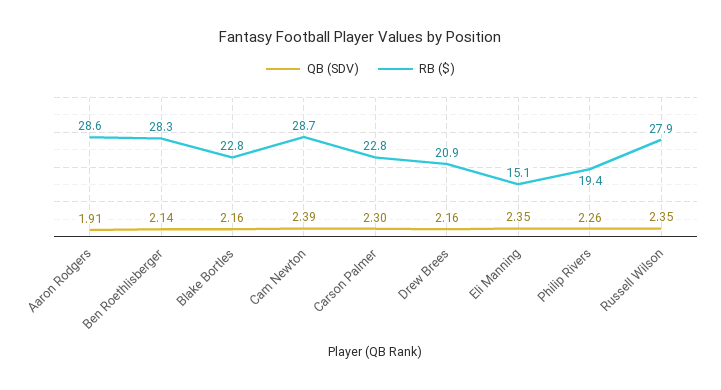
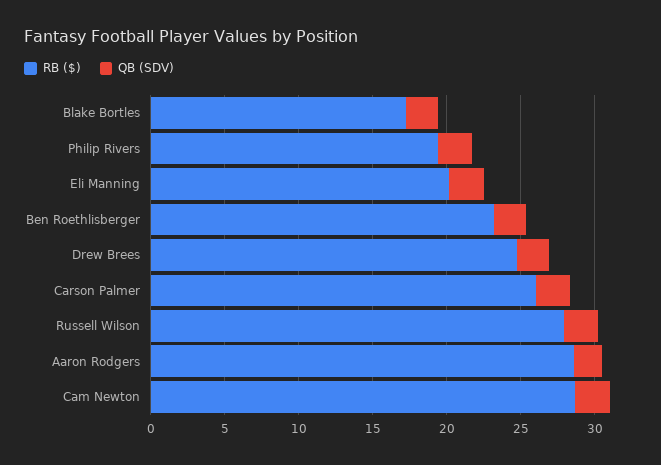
RB ($), Ben Roethlisberger: 28.3 -> 23
RB ($), Blake Bortles: 22.8 -> 17
RB ($), Carson Palmer: 22.8 -> 26
RB ($), Drew Brees: 20.9 -> 25
RB ($), Eli Manning: 15.1 -> 20

